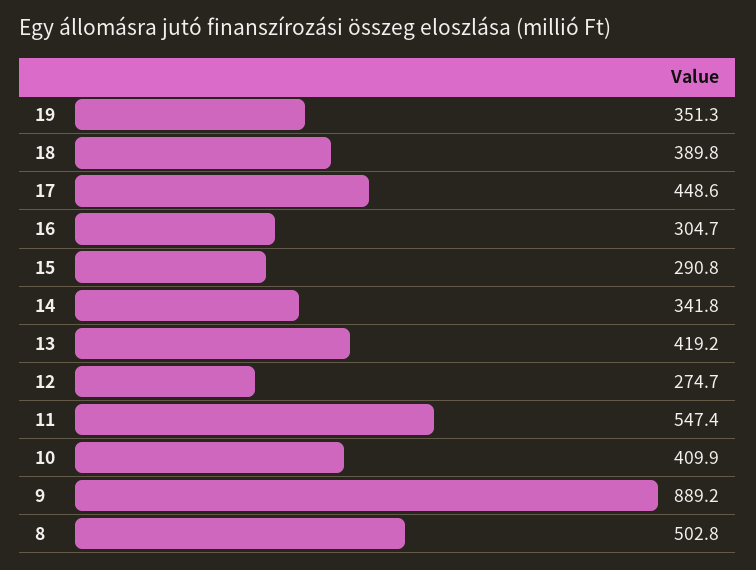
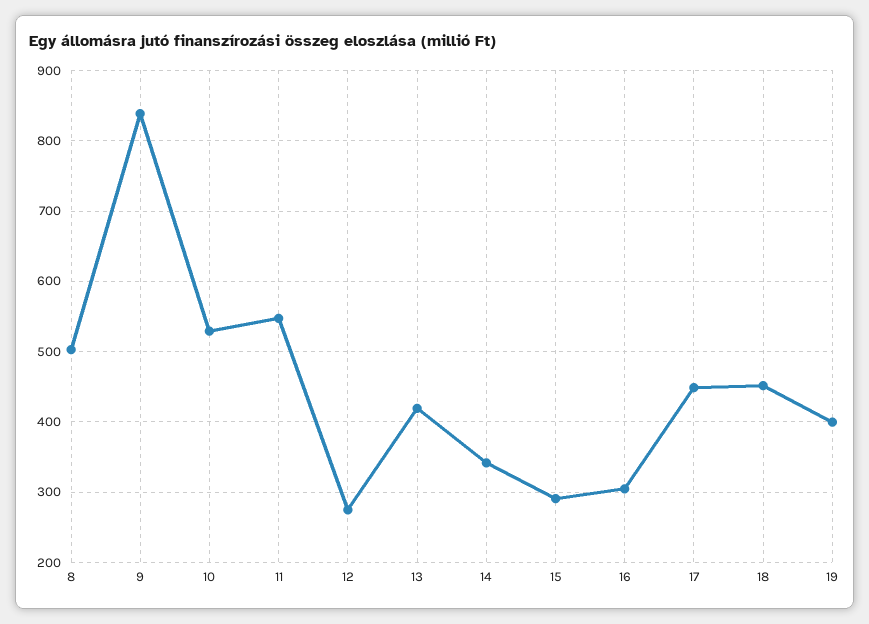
19: 351.3 -> 400
18: 389.8 -> 450
10: 409.9 -> 530
9: 889.2 -> 840

